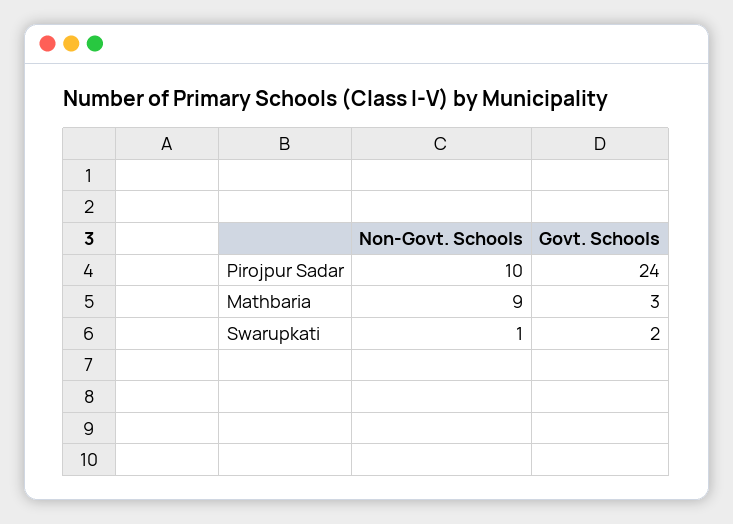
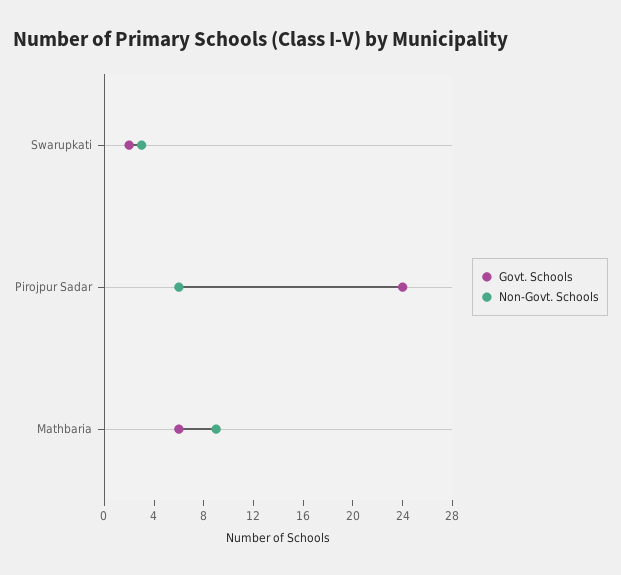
Non-Govt. Schools, Pirojpur Sadar: 10 -> 6
Govt. Schools, Mathbaria: 3 -> 6
Non-Govt. Schools, Swarupkati: 1 -> 3

